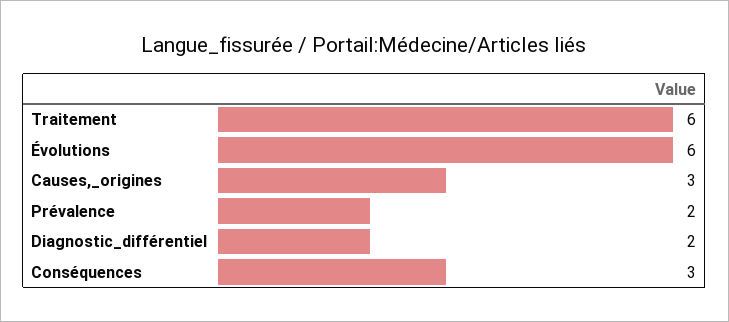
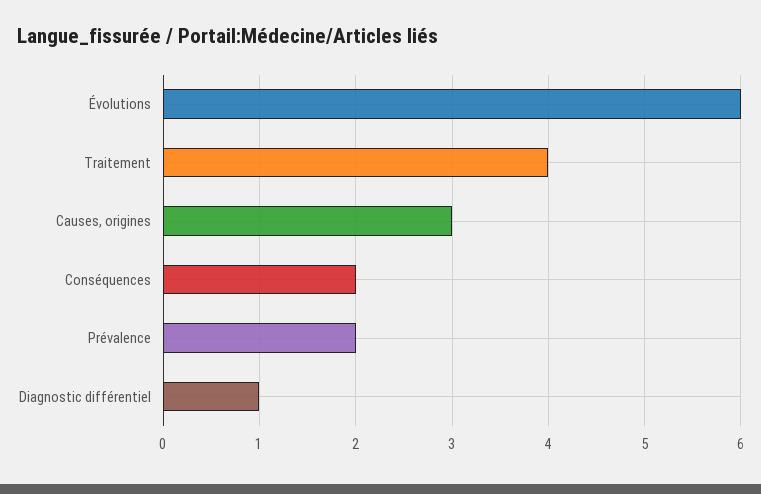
Traitement: 6 -> 4
Diagnostic_différentiel: 2 -> 1
Conséquences: 3 -> 2

